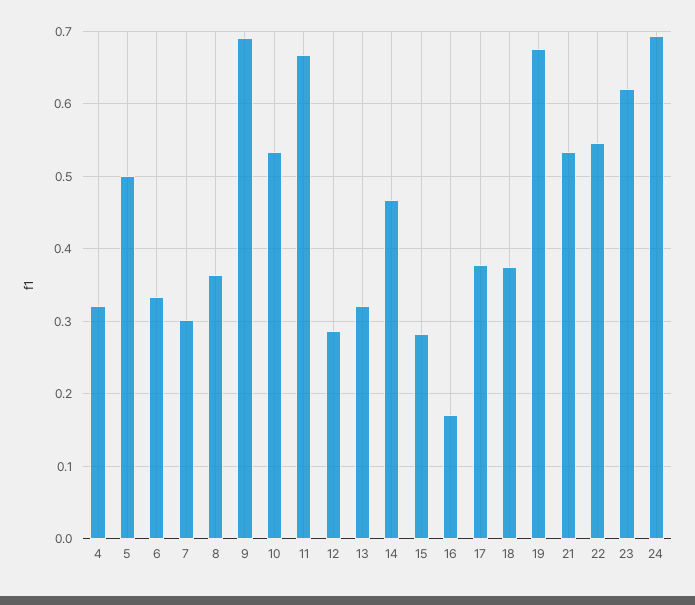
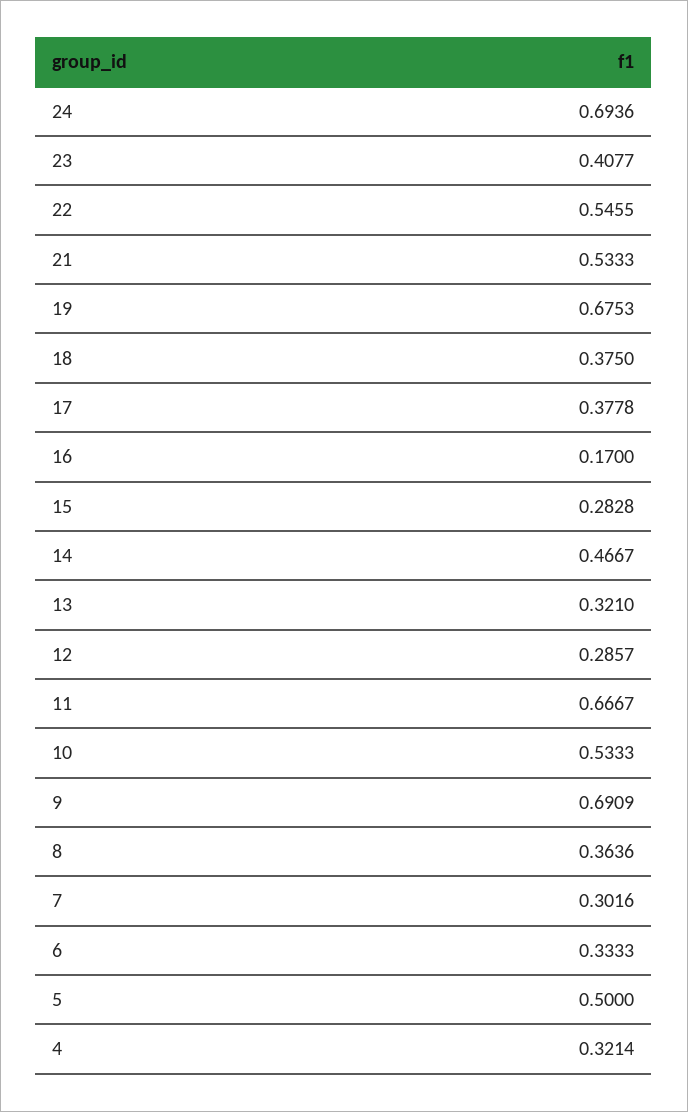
23: 0.62 -> 0.4077

